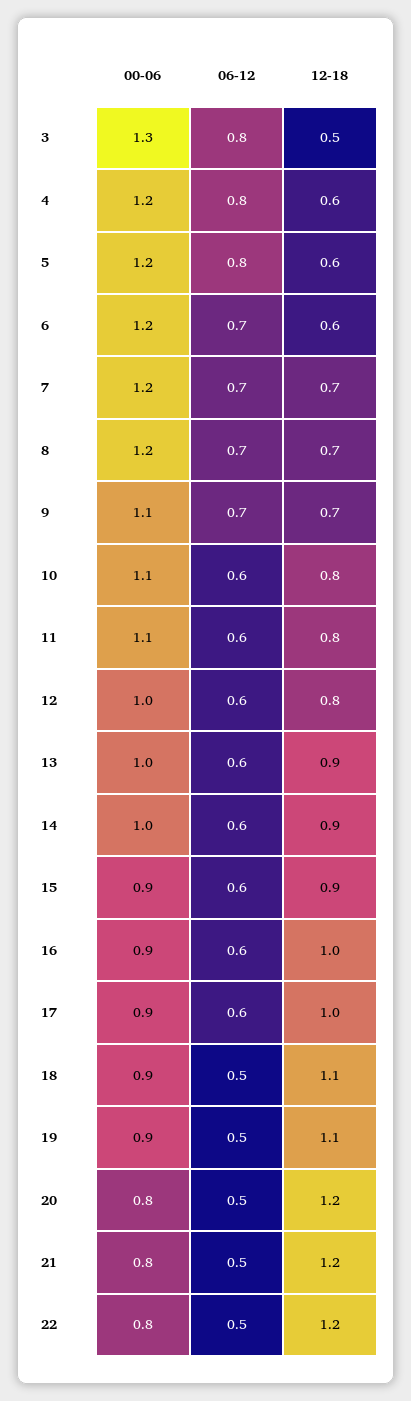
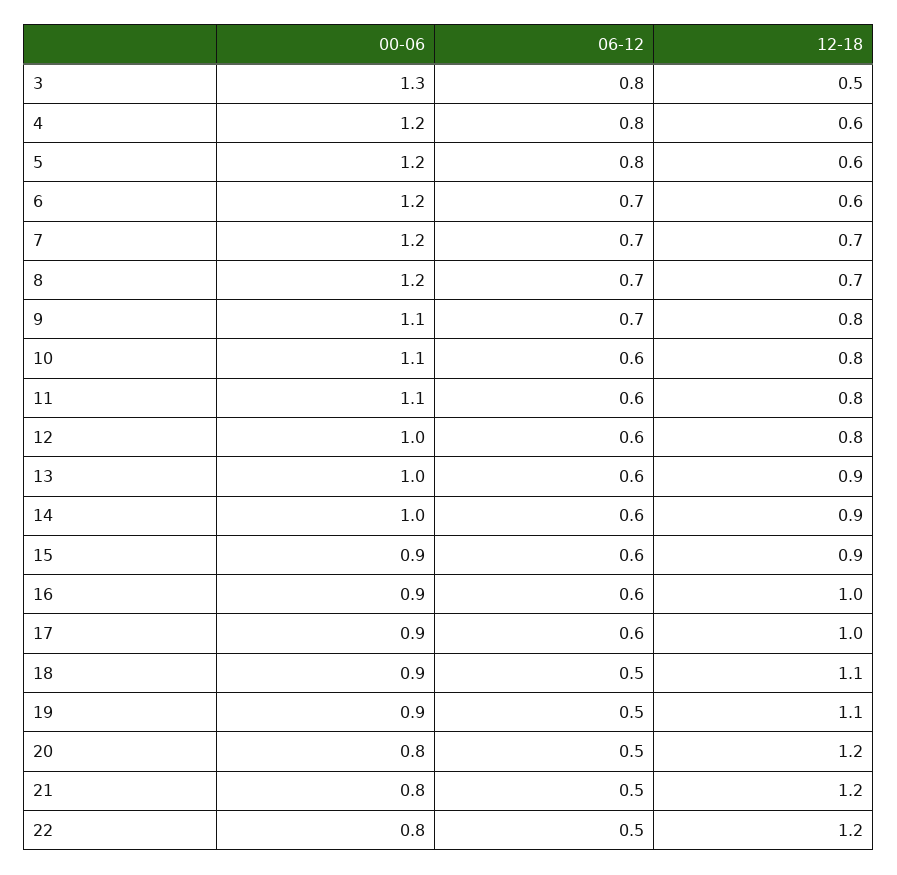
12-18, 9: 0.7 -> 0.8

